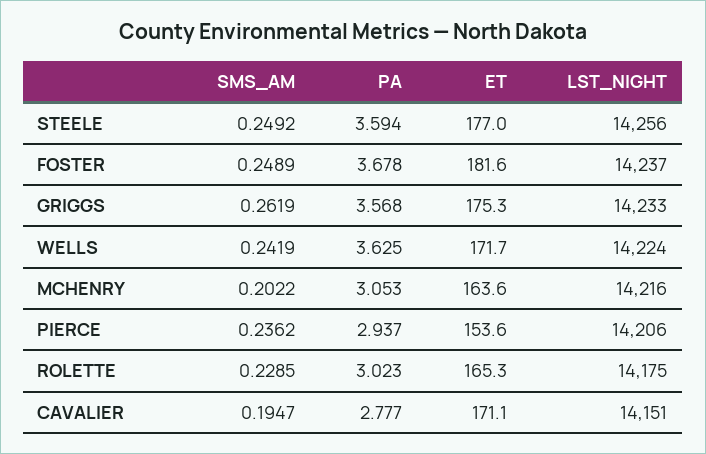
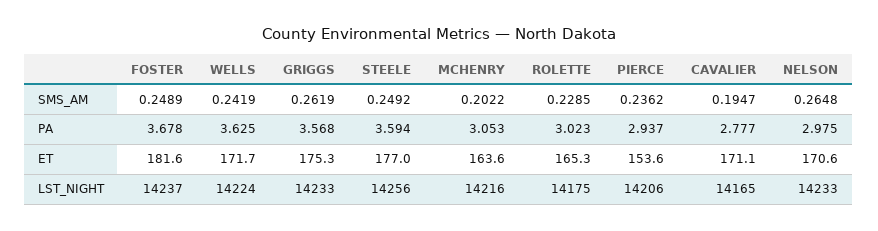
LST_NIGHT, CAVALIER: 14151 -> 14165
SMS_AM, NELSON: none -> 0.2648
PA, NELSON: none -> 2.975
ET, NELSON: none -> 170.6
LST_NIGHT, NELSON: none -> 14233

